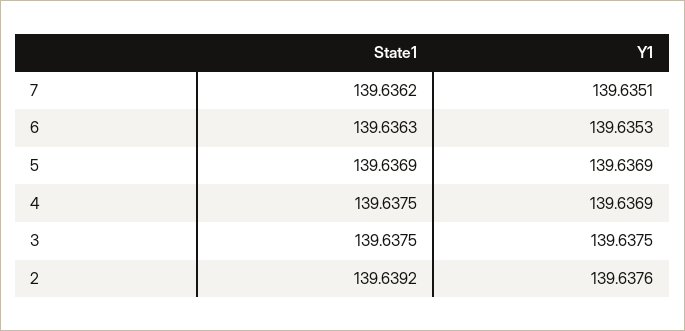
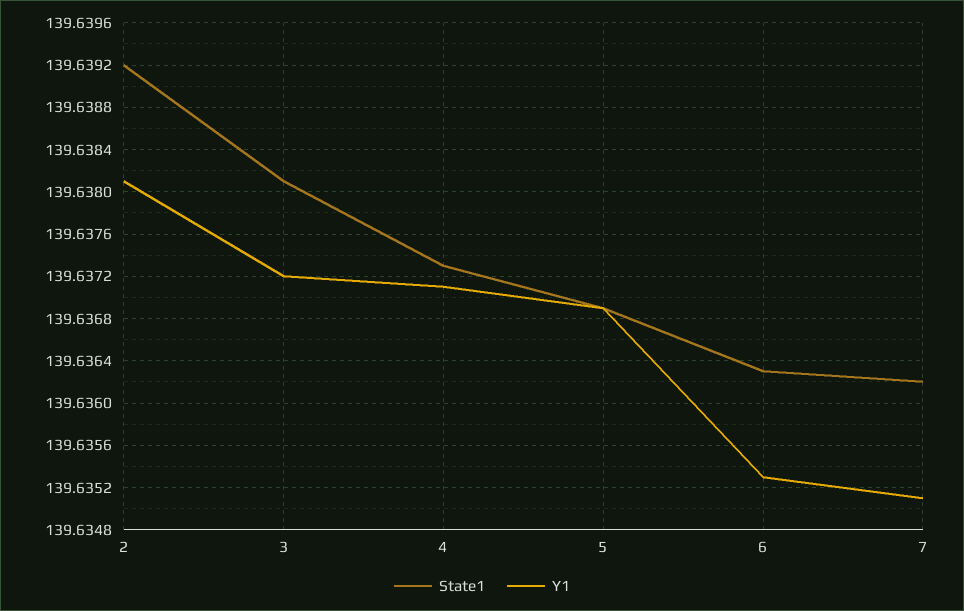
State1, 4: 139.6375 -> 139.6373
Y1, 4: 139.6369 -> 139.6371
State1, 3: 139.6375 -> 139.6381
Y1, 3: 139.6375 -> 139.6372
Y1, 2: 139.6376 -> 139.6381

